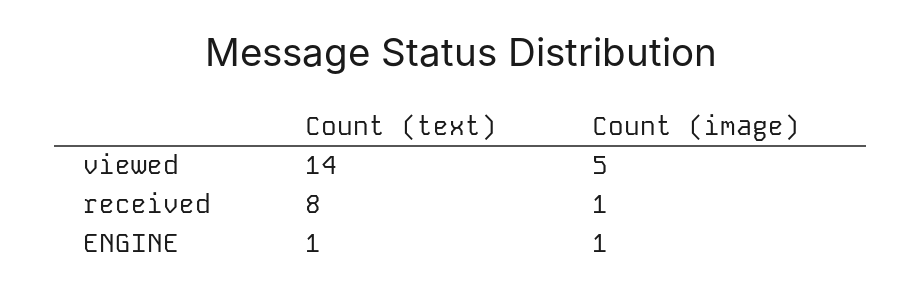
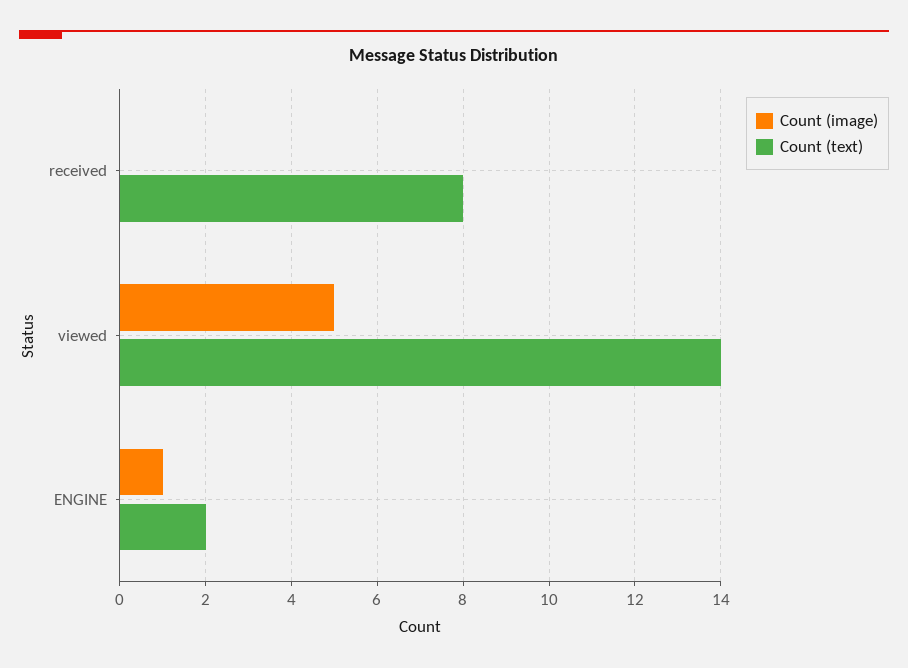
Count (image), received: 1 -> 0
Count (text), ENGINE: 1 -> 2

